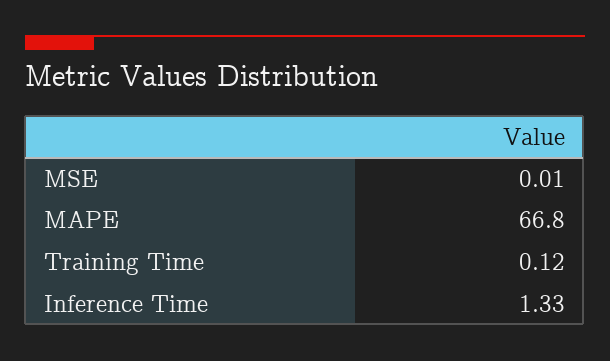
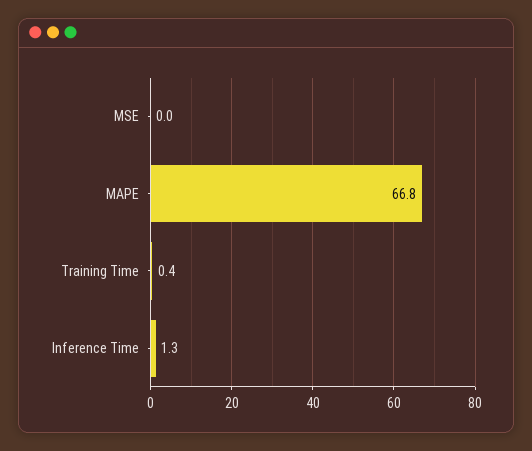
Training Time: 0.12 -> 0.4

